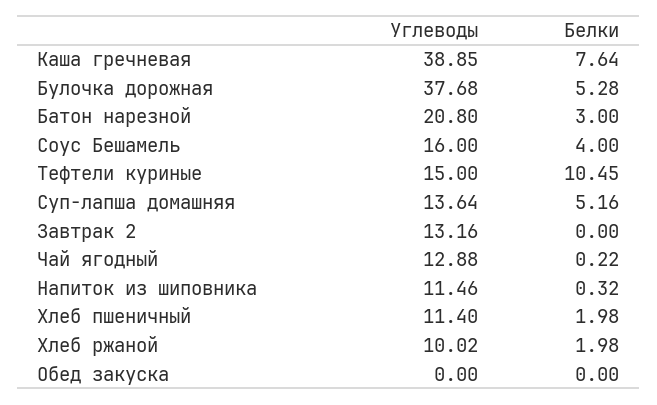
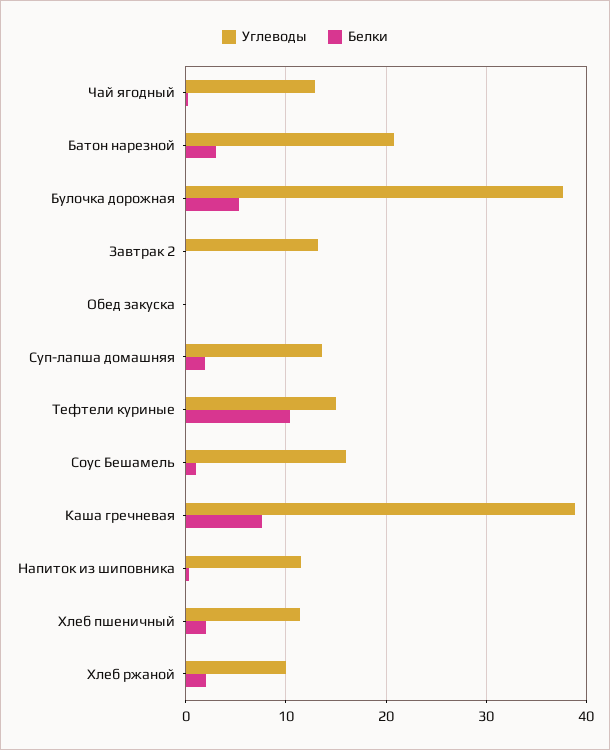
Белки, Соус Бешамель: 4 -> 1
Белки, Суп-лапша домашняя: 5.16 -> 2

